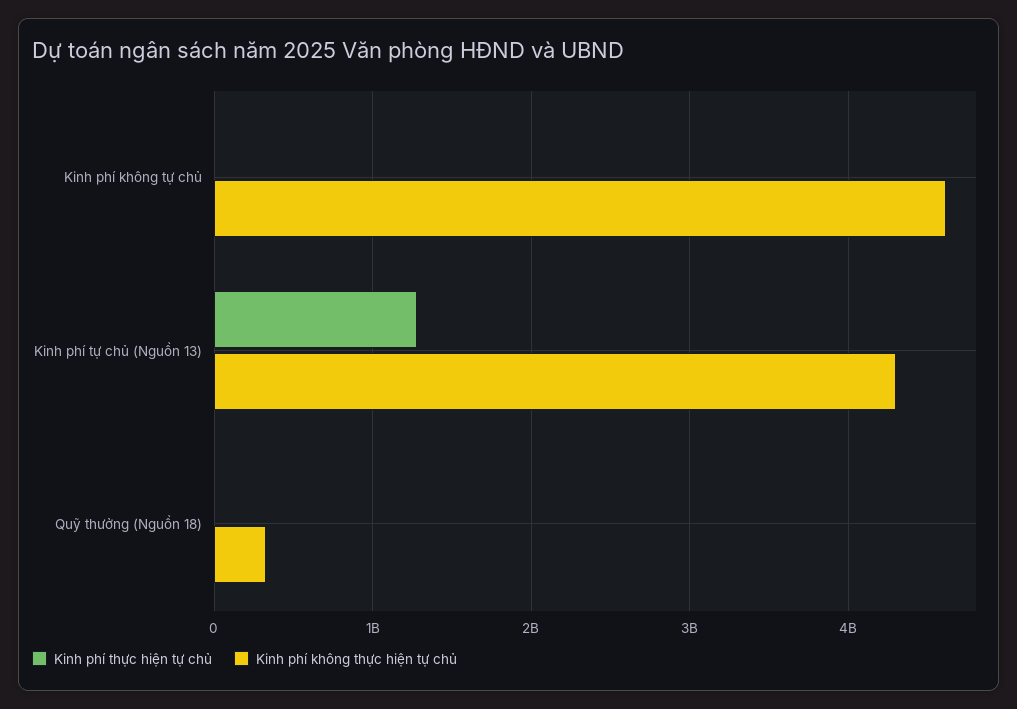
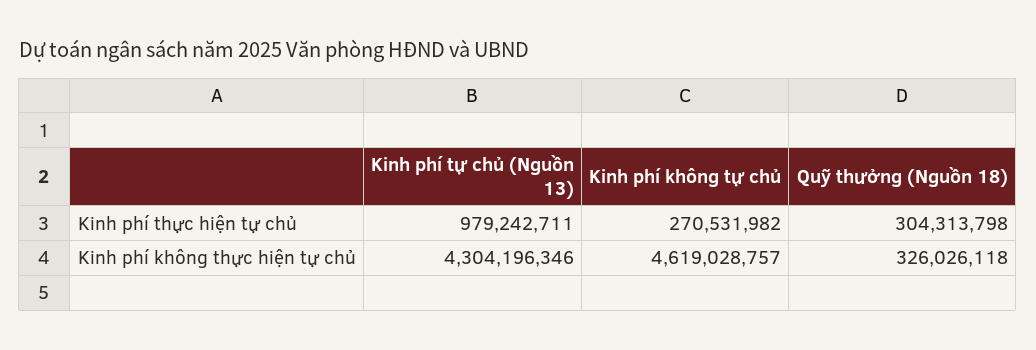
Kinh phí thực hiện tự chủ, Kinh phí không tự chủ: 0 -> 270531982
Kinh phí thực hiện tự chủ, Kinh phí tự chủ (Nguồn 13): 1300000000 -> 979242711
Kinh phí thực hiện tự chủ, Quỹ thưởng (Nguồn 18): 0 -> 304313798

